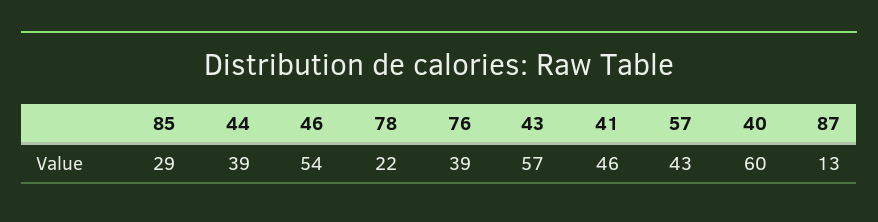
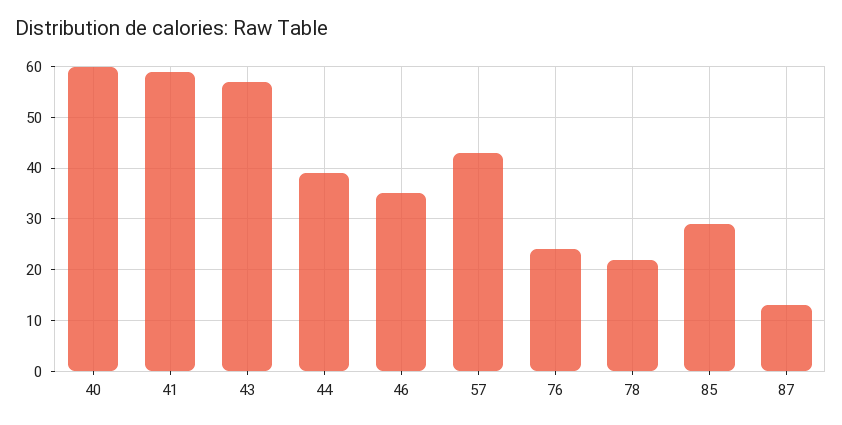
46: 54 -> 35
76: 39 -> 25
41: 46 -> 60

